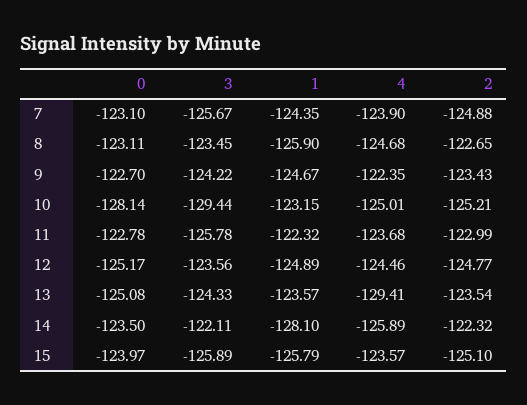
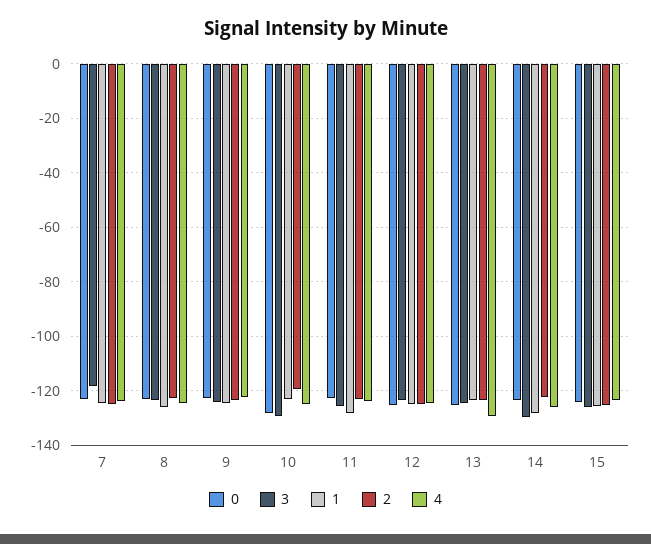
3, 7: -125.67 -> -117.5
2, 10: -125.21 -> -120
1, 11: -122.32 -> -127.5
3, 14: -122.11 -> -130

